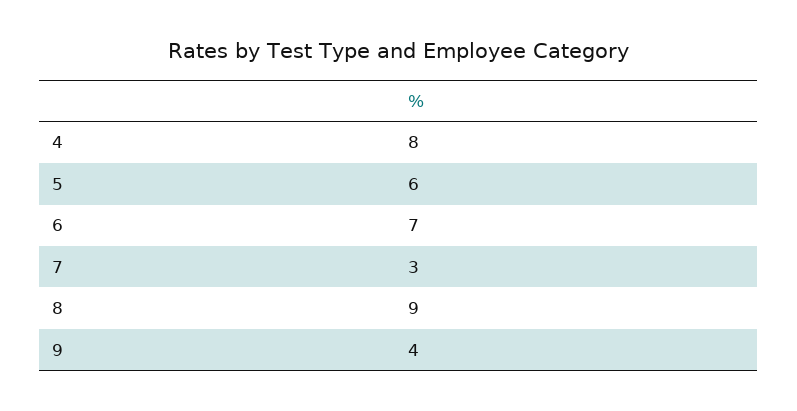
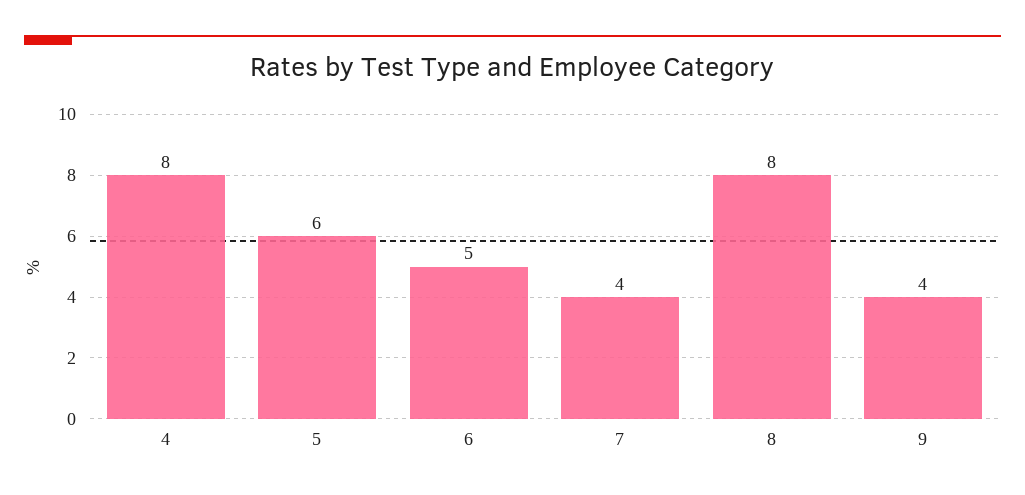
6: 7 -> 5
7: 3 -> 4
8: 9 -> 8

